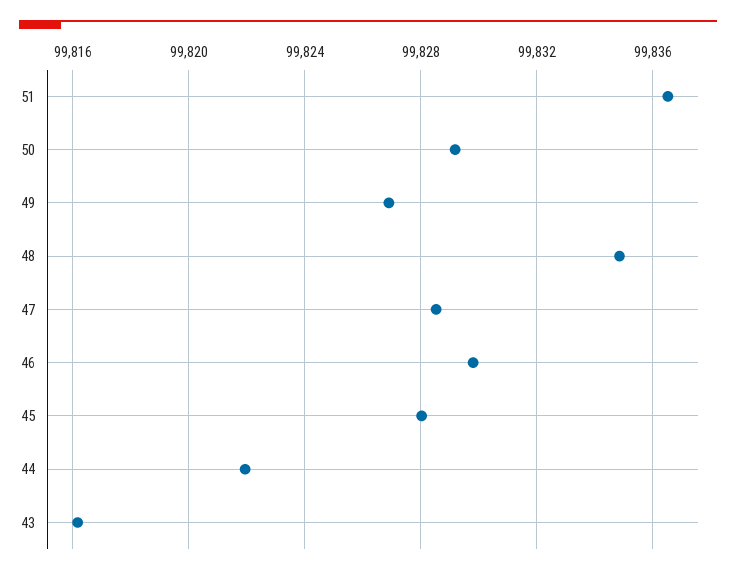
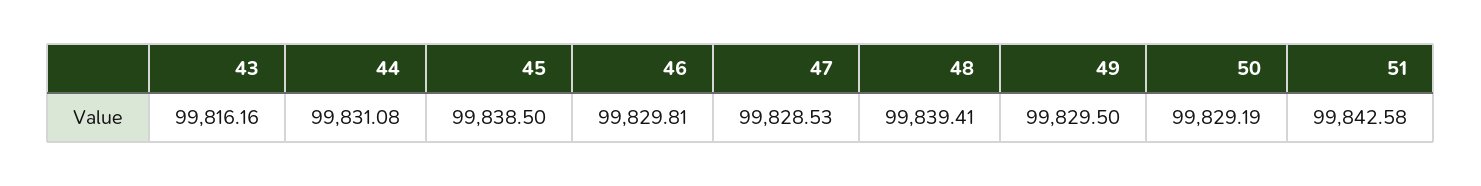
51: 99836.5 -> 99842.58
49: 99827 -> 99829.5
48: 99835 -> 99839.41
45: 99828 -> 99838.5
44: 99822 -> 99831.08

